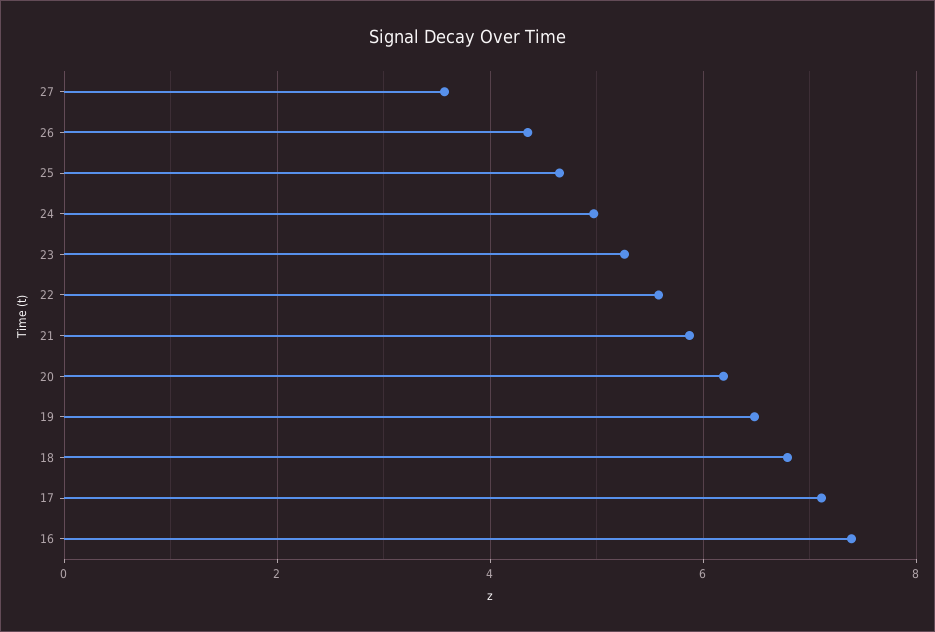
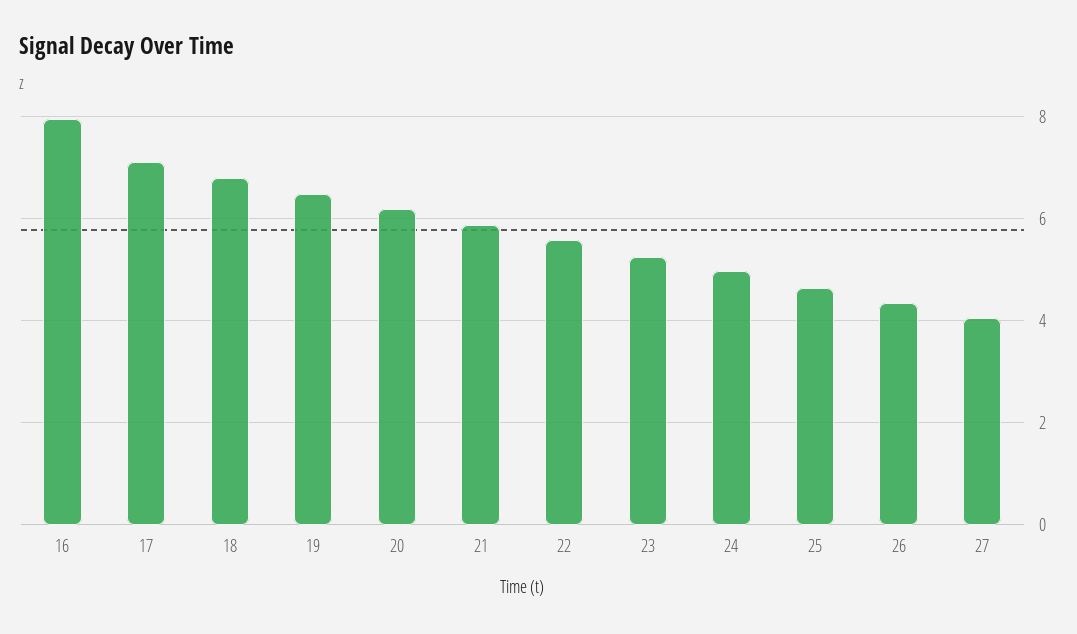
27: 3.6 -> 4
16: 7.4 -> 8

